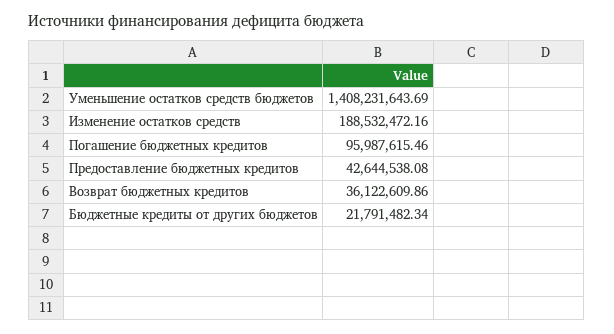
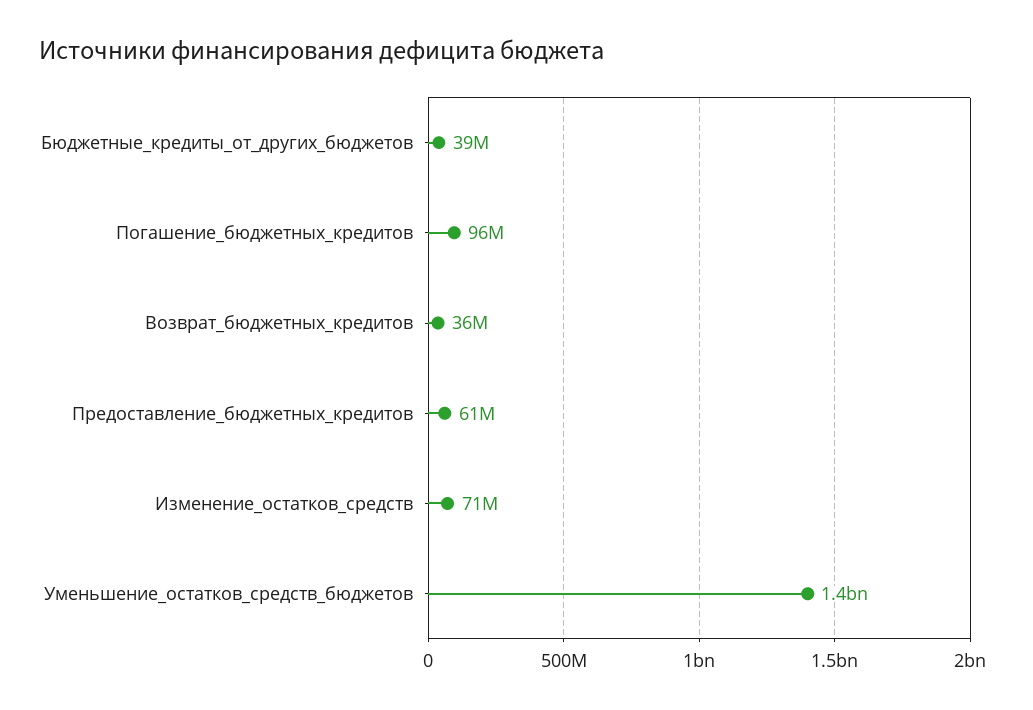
Изменение остатков средств: 188532472.16 -> 71000000
Предоставление бюджетных кредитов: 42644538.08 -> 61000000
Бюджетные кредиты от других бюджетов: 21791482.34 -> 39000000

